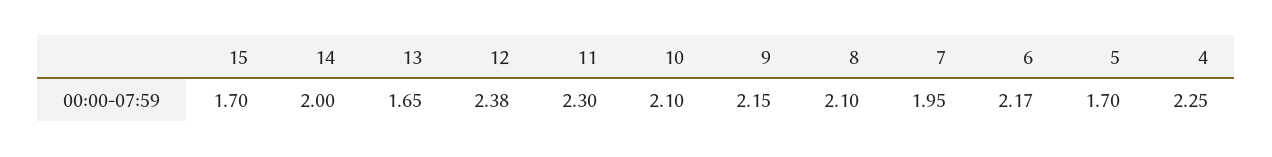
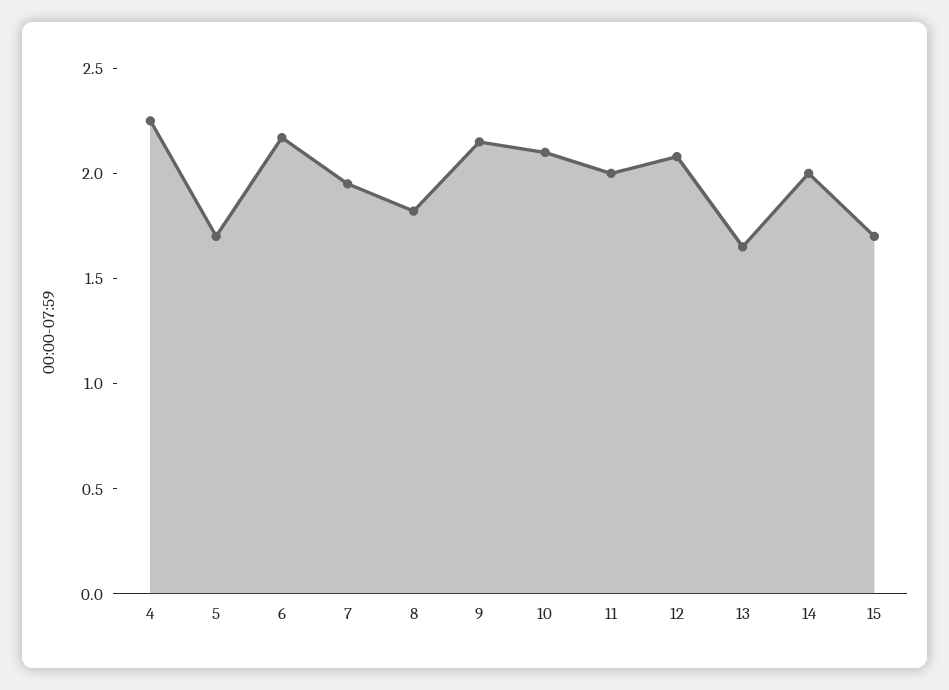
12: 2.38 -> 2.1
11: 2.3 -> 2
8: 2.1 -> 1.8

